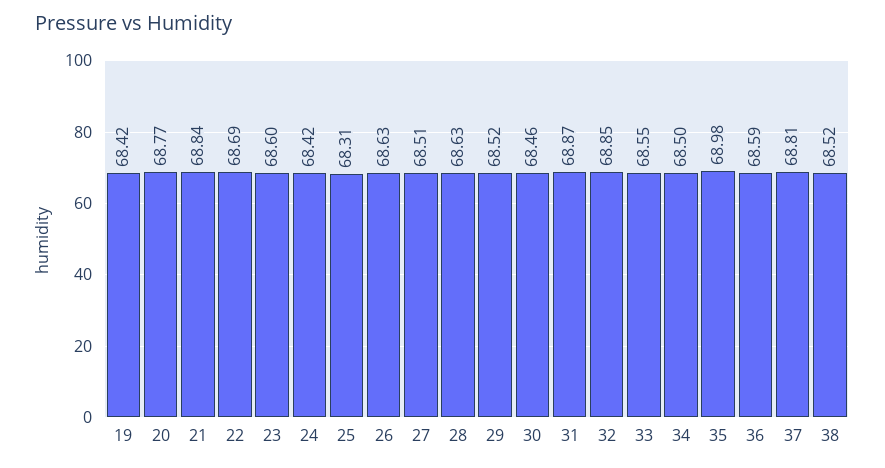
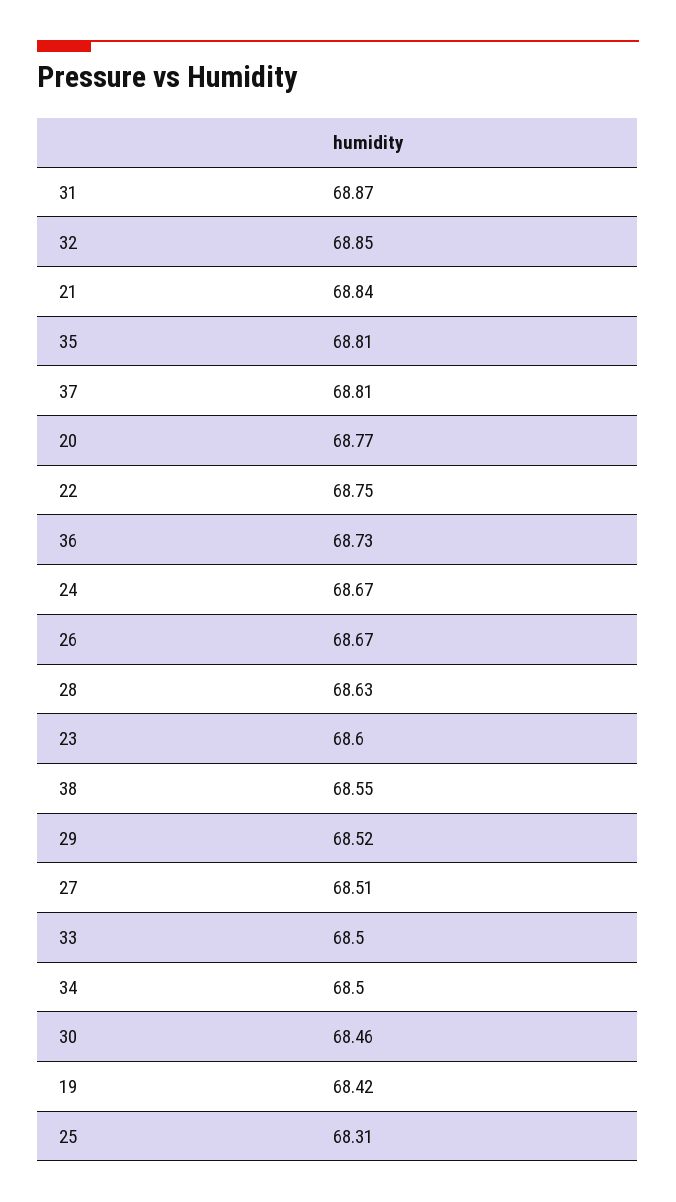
22: 68.69 -> 68.75
24: 68.42 -> 68.67
26: 68.63 -> 68.67
33: 68.55 -> 68.5
35: 68.98 -> 68.81
36: 68.59 -> 68.73
38: 68.52 -> 68.55

